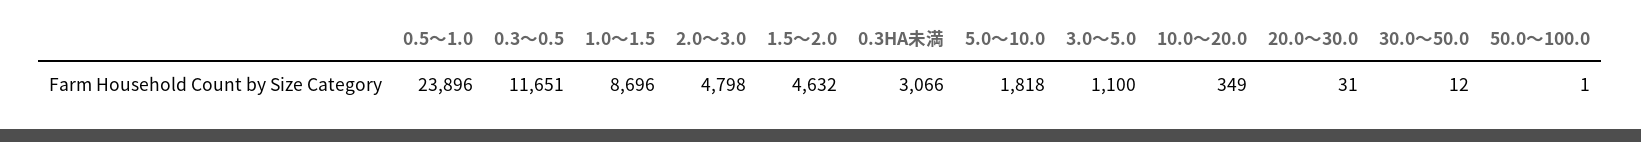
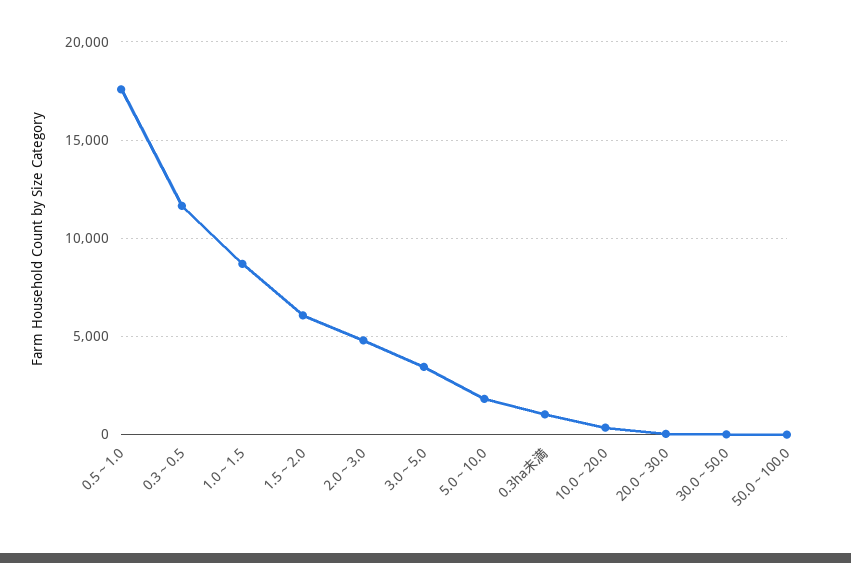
0.5～1.0: 23896 -> 17500
1.5～2.0: 4632 -> 6000
0.3HA未満: 3066 -> 1000
3.0～5.0: 1100 -> 3500

